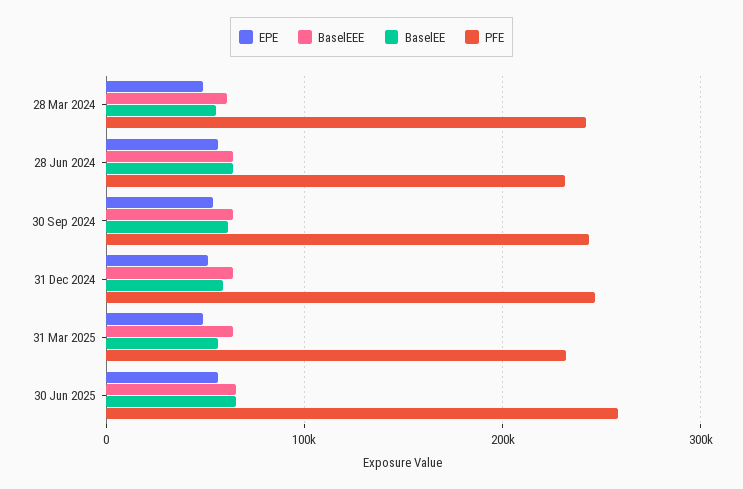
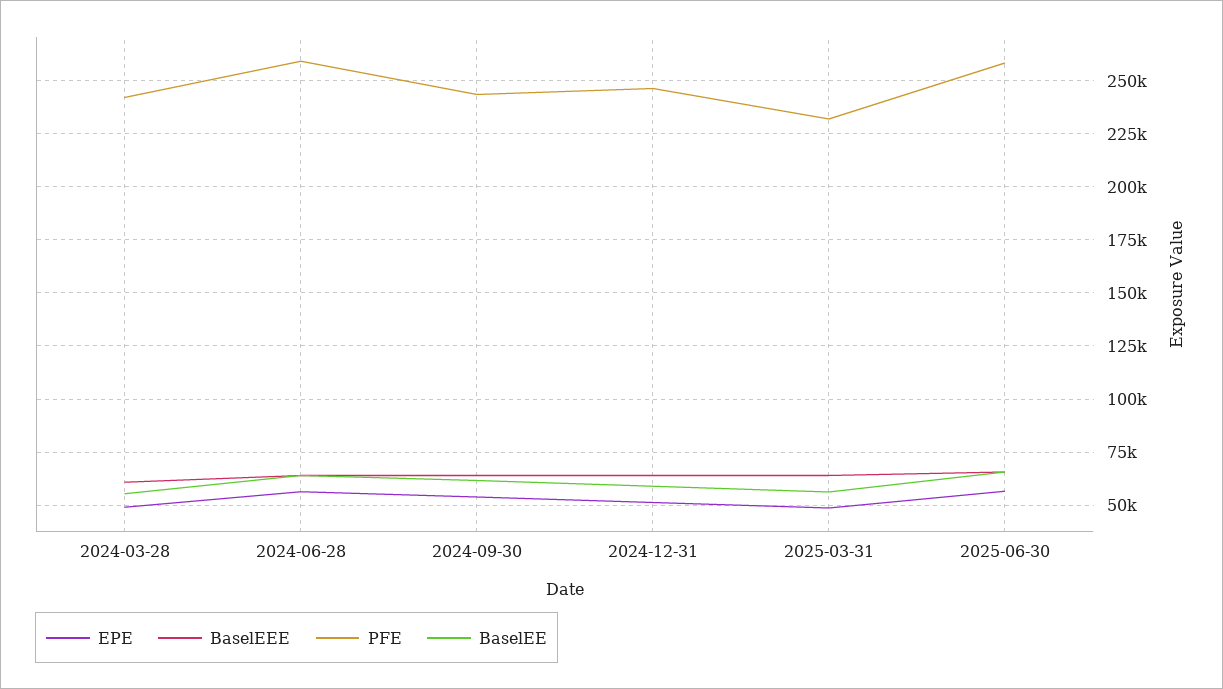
PFE, 28 Jun 2024: 230000 -> 260000

